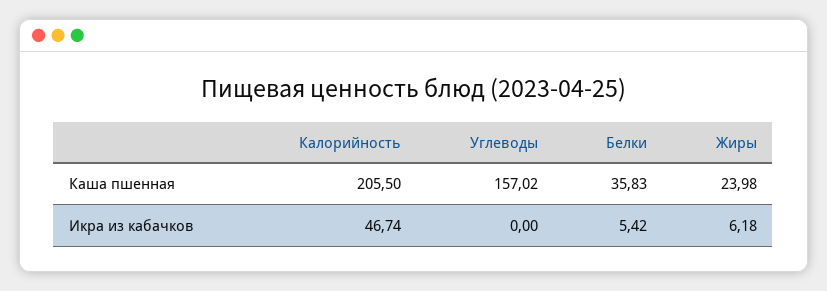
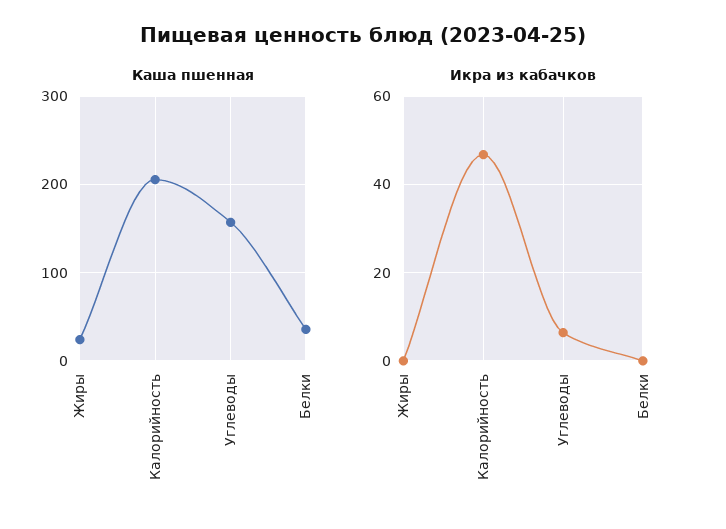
Икра из кабачков, Углеводы: 0 -> 6
Икра из кабачков, Белки: 5.42 -> 0
Икра из кабачков, Жиры: 6.18 -> 0

